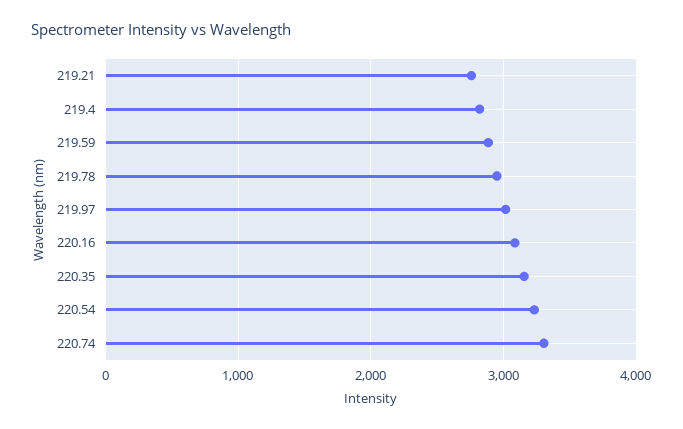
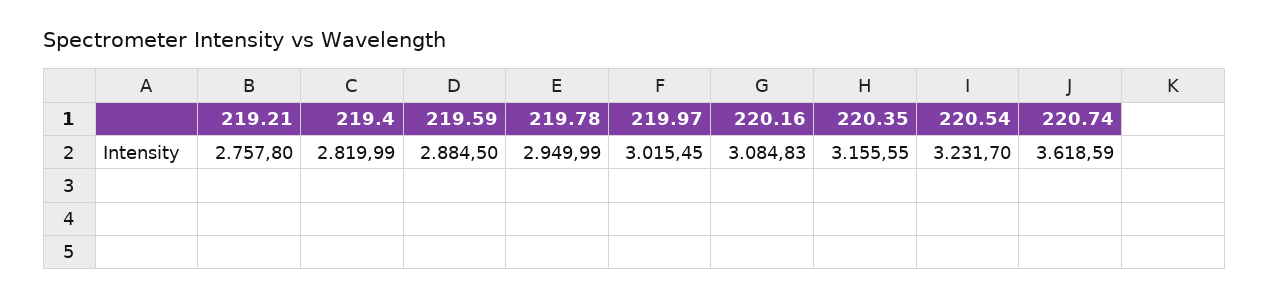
220.74: 3300 -> 3618.59

